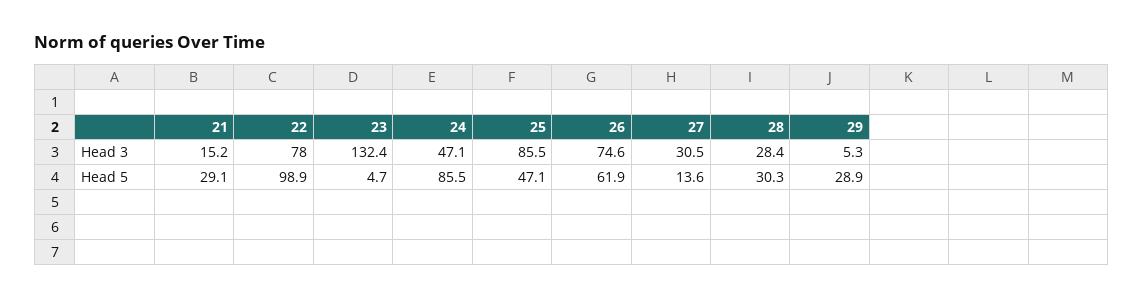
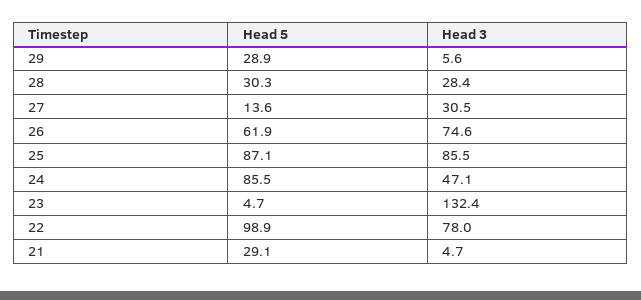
21, Head 3: 15.2 -> 4.7
29, Head 3: 5.3 -> 5.6
25, Head 5: 47.1 -> 87.1

